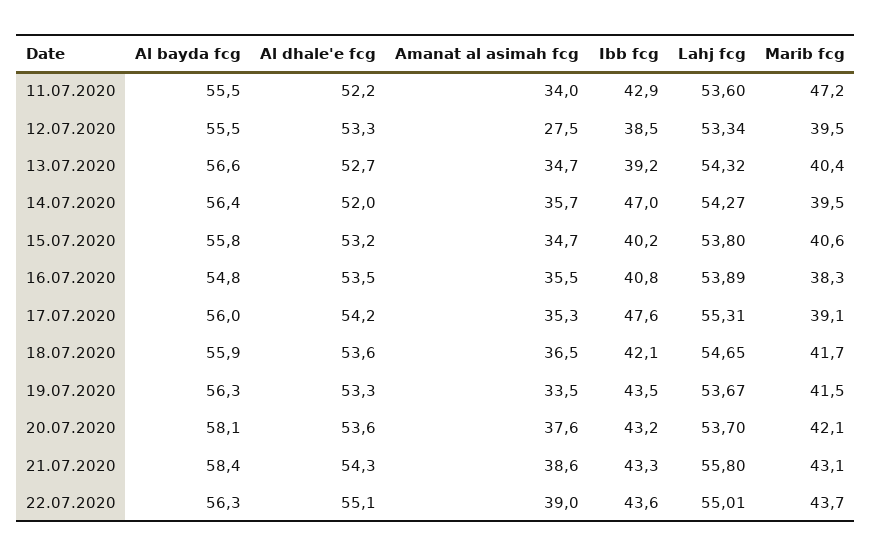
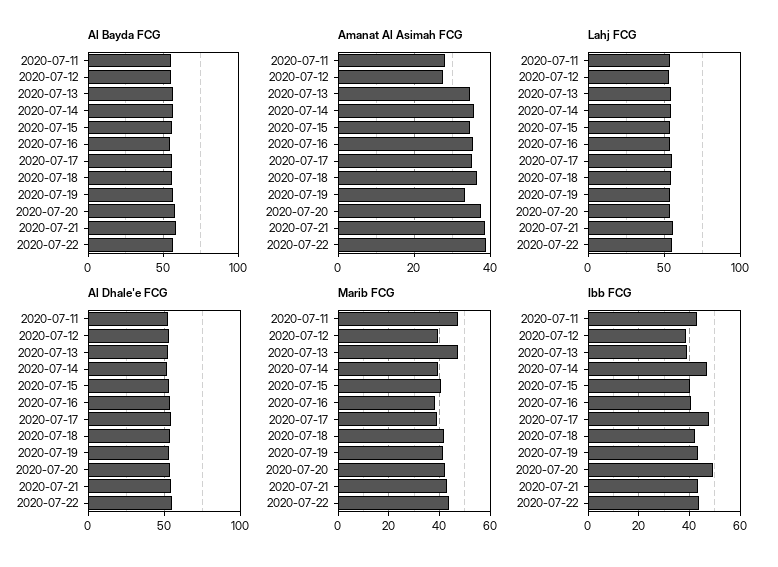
Amanat al asimah fcg, 11.07.2020: 34 -> 28
Marib fcg, 13.07.2020: 40.4 -> 47.5
Ibb fcg, 20.07.2020: 43.2 -> 50

